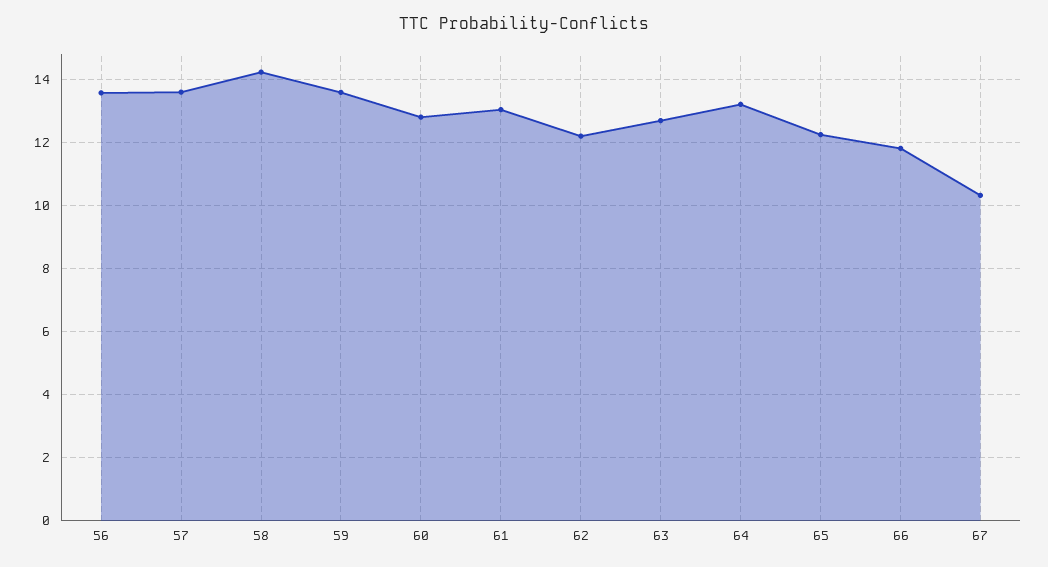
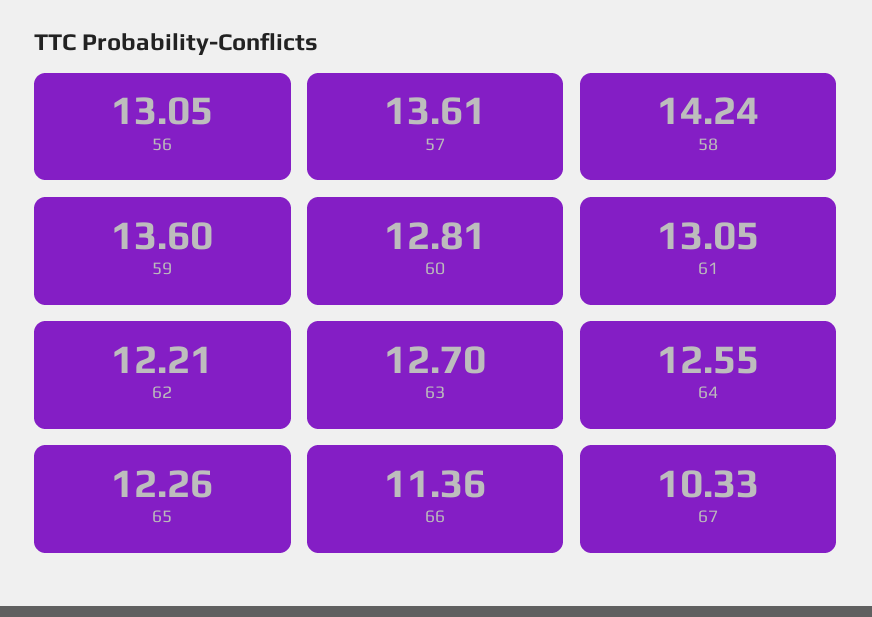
56: 13.6 -> 13.05
64: 13.2 -> 12.55
66: 11.8 -> 11.36

